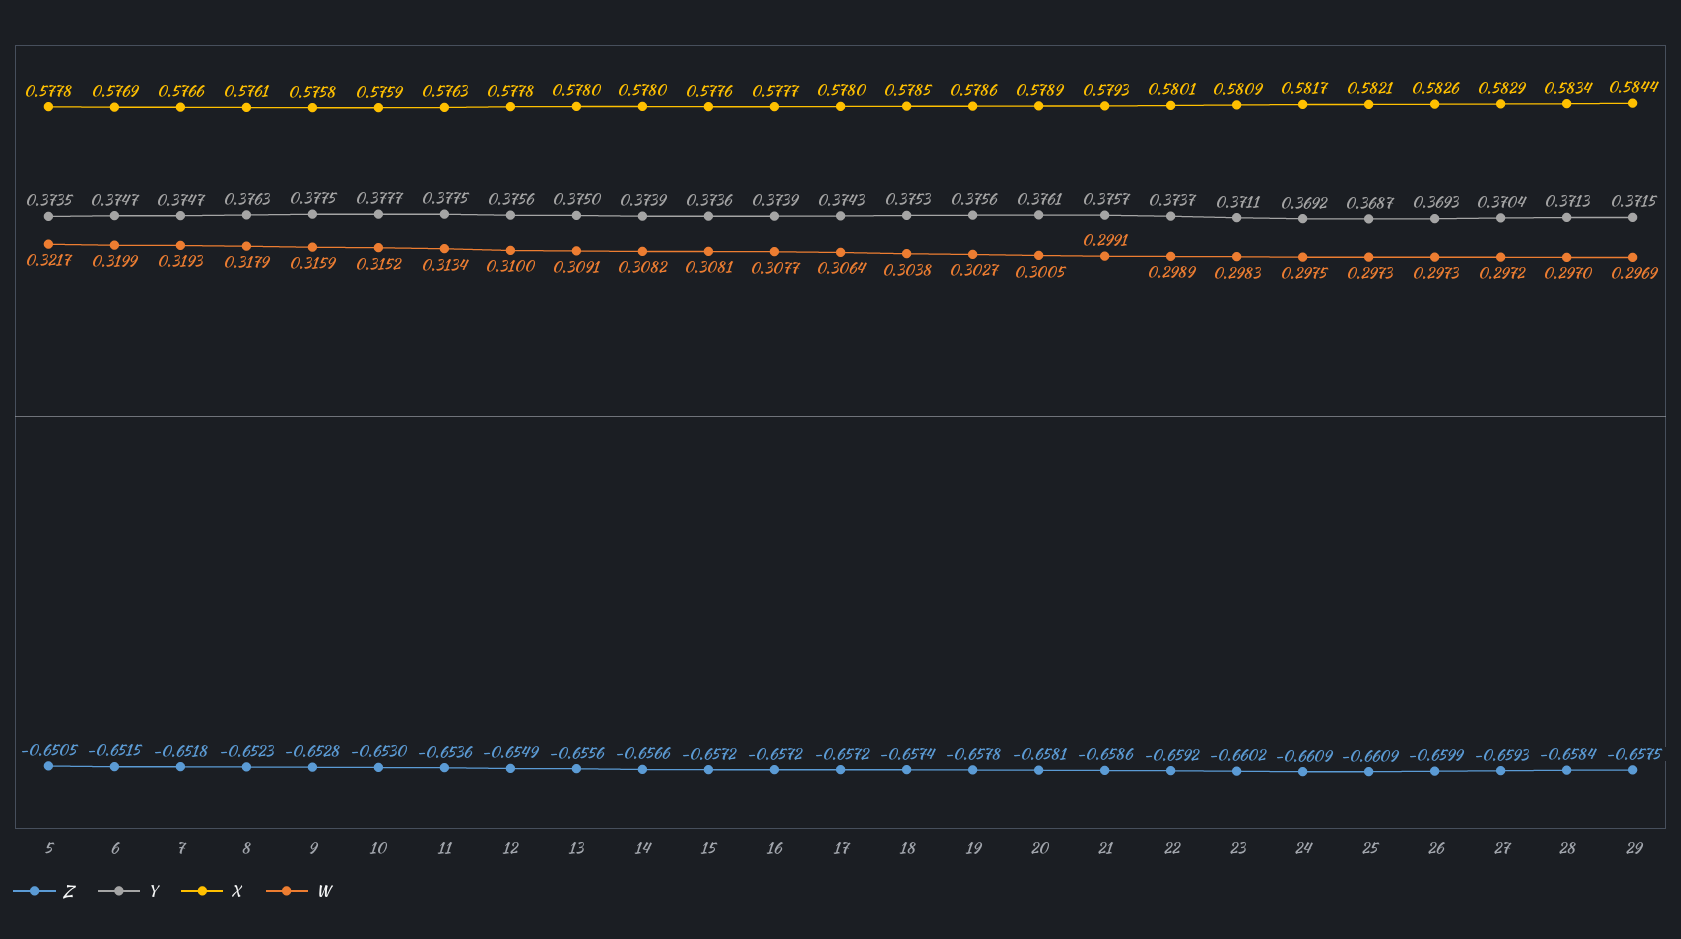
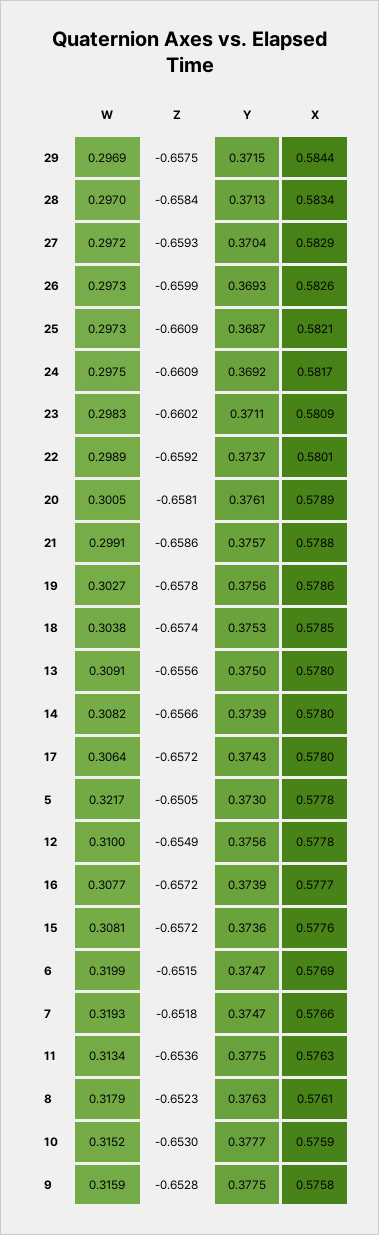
Y, 5: 0.3735 -> 0.373
X, 21: 0.5793 -> 0.5788

